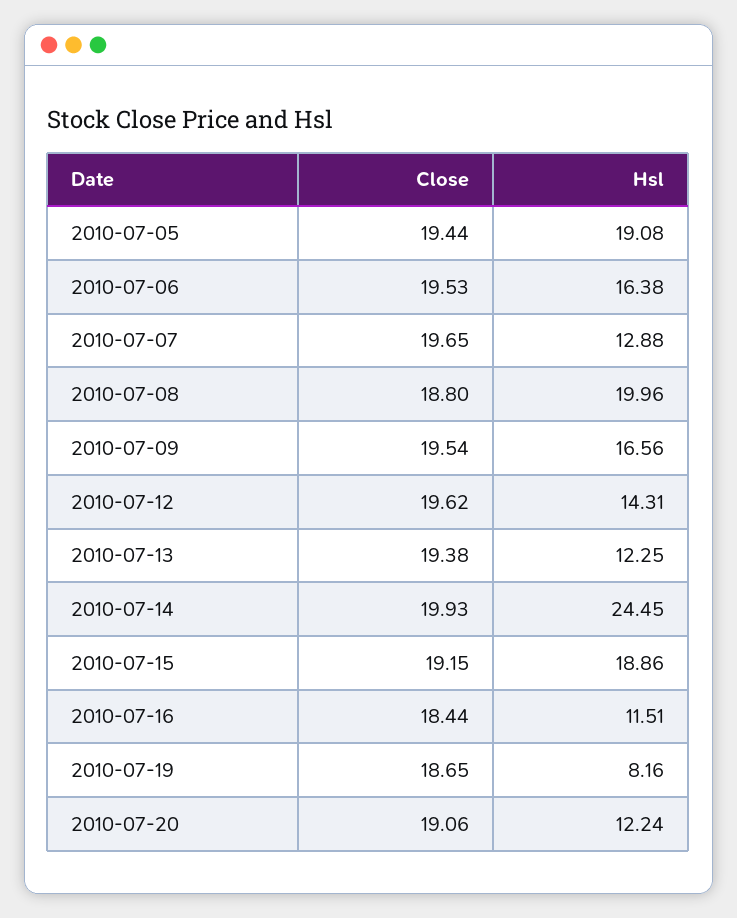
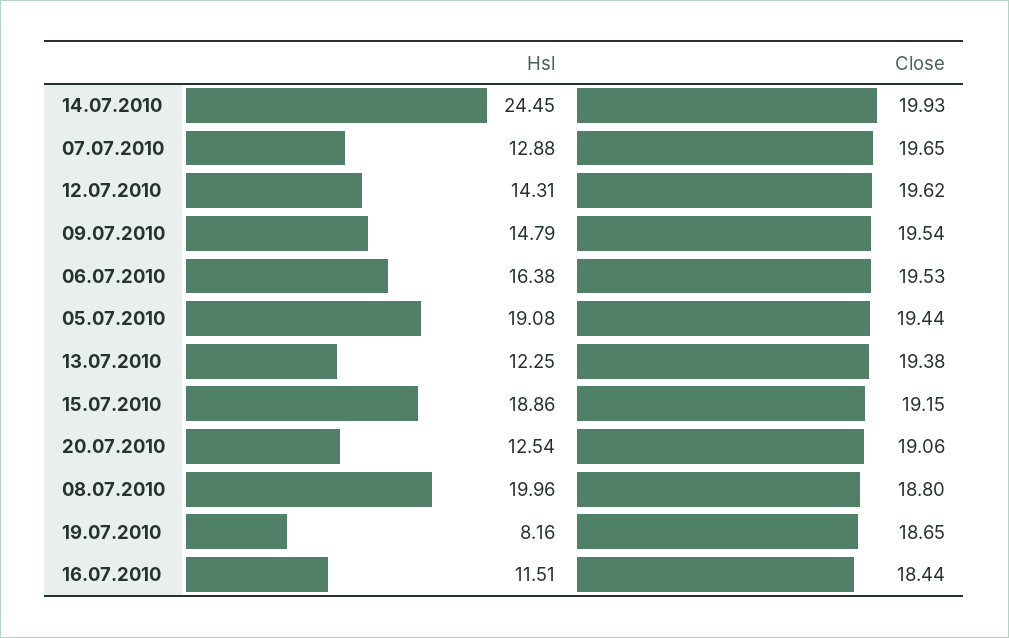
Hsl, 2010-07-09: 16.56 -> 14.79
Hsl, 2010-07-20: 12.24 -> 12.54

